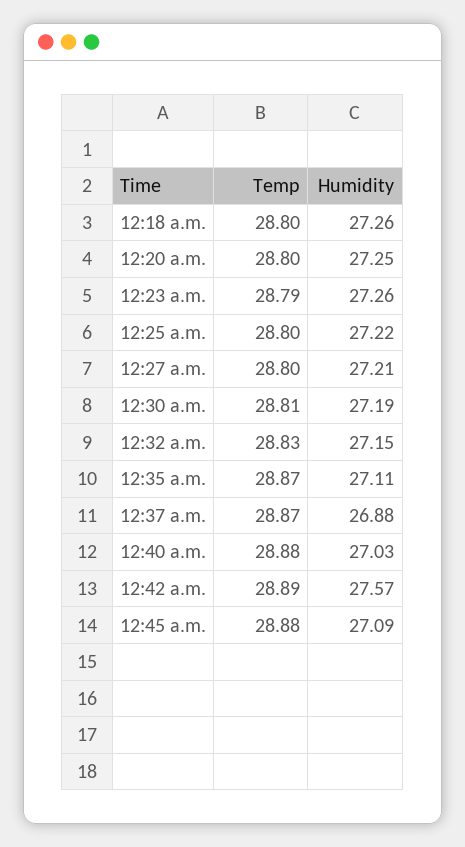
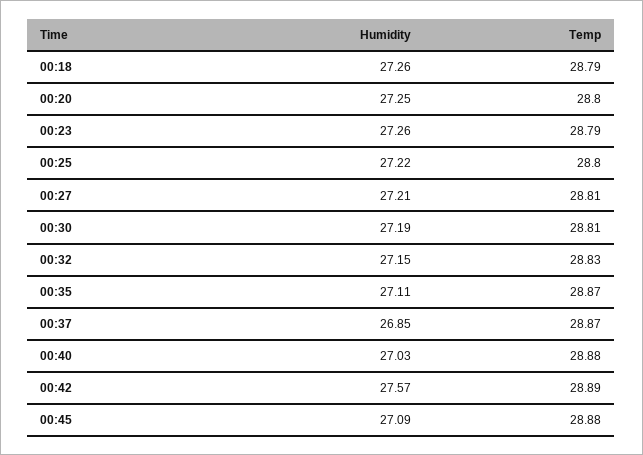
Temp, 12:18 a.m.: 28.8 -> 28.79
Temp, 12:27 a.m.: 28.8 -> 28.81
Humidity, 12:37 a.m.: 26.88 -> 26.85

